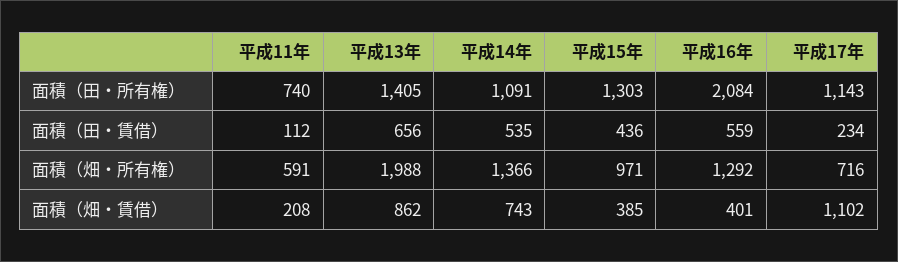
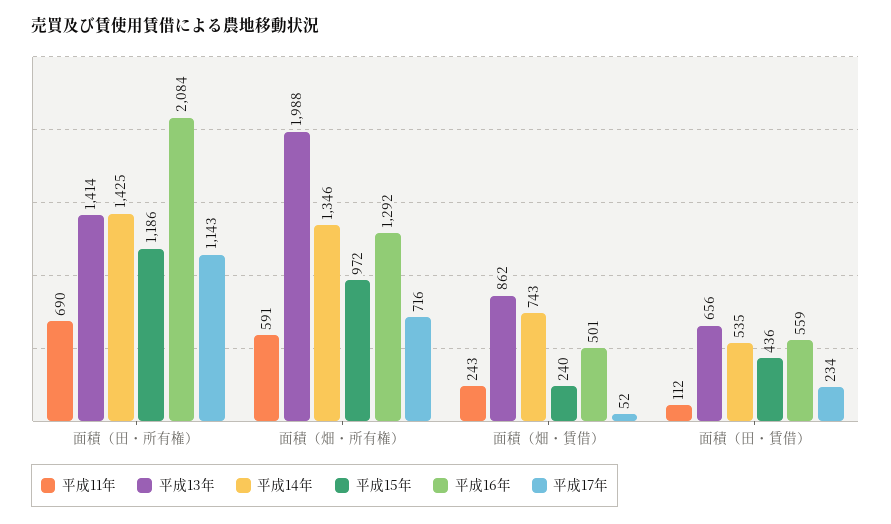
平成11年, 面積（田・所有権）: 740 -> 690
平成13年, 面積（田・所有権）: 1405 -> 1414
平成14年, 面積（田・所有権）: 1091 -> 1425
平成15年, 面積（田・所有権）: 1303 -> 1186
平成14年, 面積（畑・所有権）: 1366 -> 1346
平成15年, 面積（畑・所有権）: 971 -> 972
平成11年, 面積（畑・賃借）: 208 -> 243
平成15年, 面積（畑・賃借）: 385 -> 240
平成16年, 面積（畑・賃借）: 401 -> 501
平成17年, 面積（畑・賃借）: 1102 -> 52

